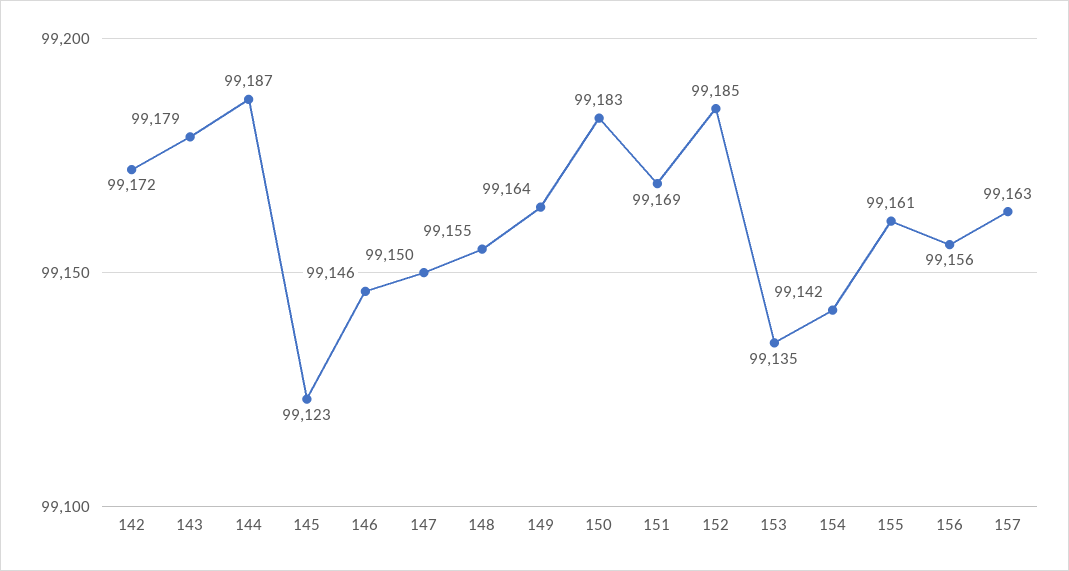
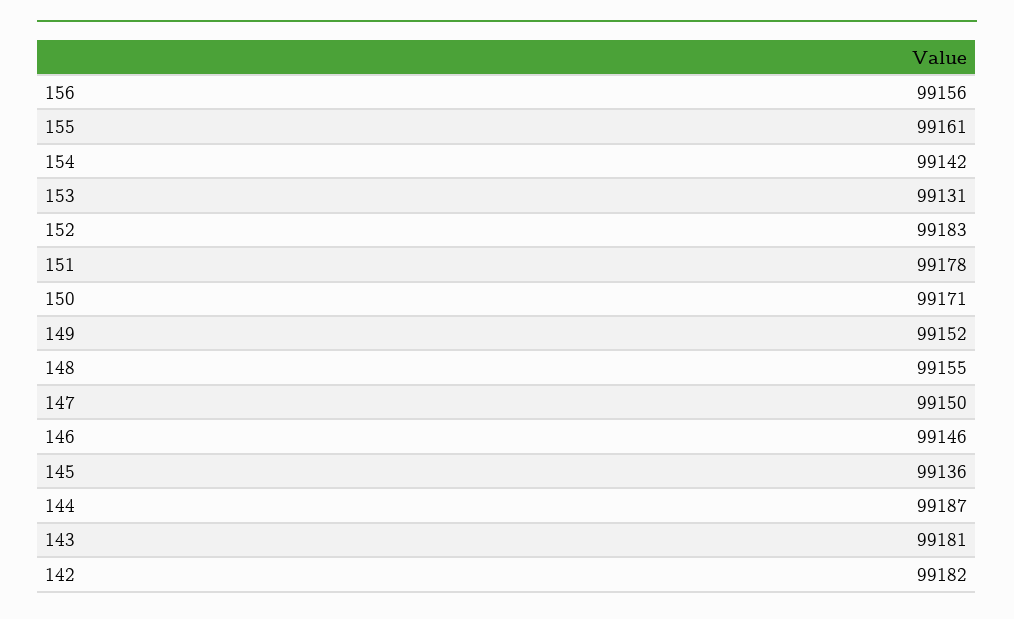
142: 99172 -> 99182
143: 99179 -> 99181
145: 99123 -> 99136
149: 99164 -> 99152
150: 99183 -> 99171
151: 99169 -> 99178
152: 99185 -> 99183
153: 99135 -> 99131
157: 99163 -> none

